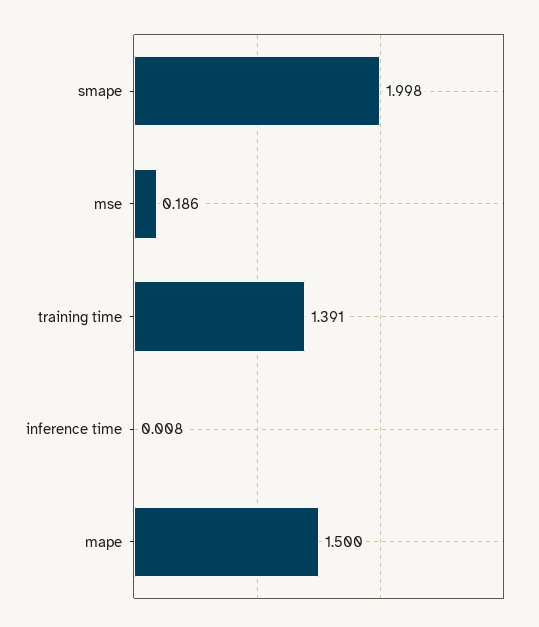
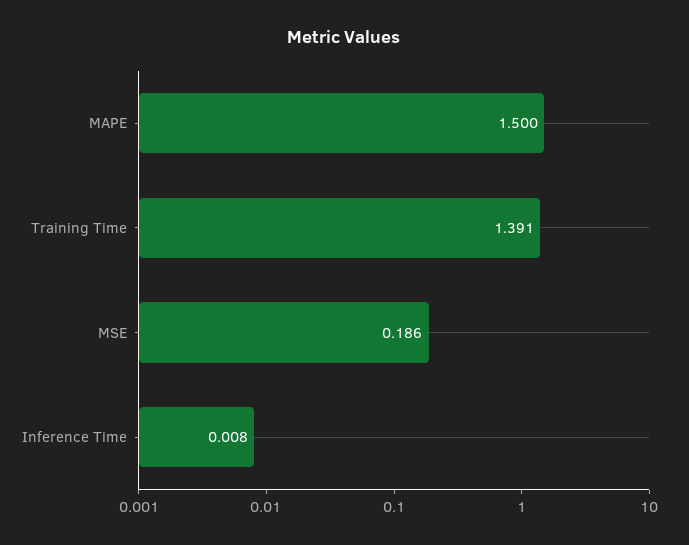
smape: 1.998 -> none

